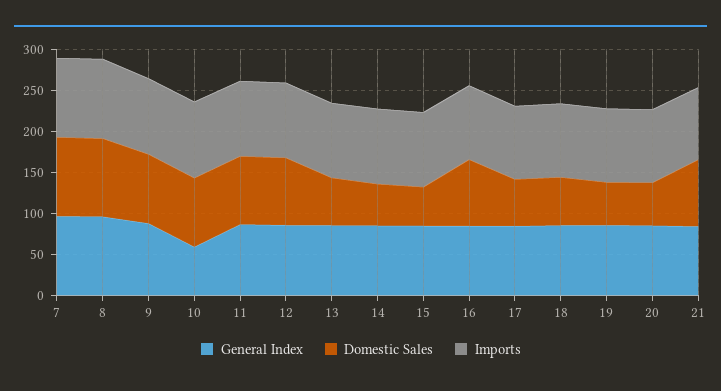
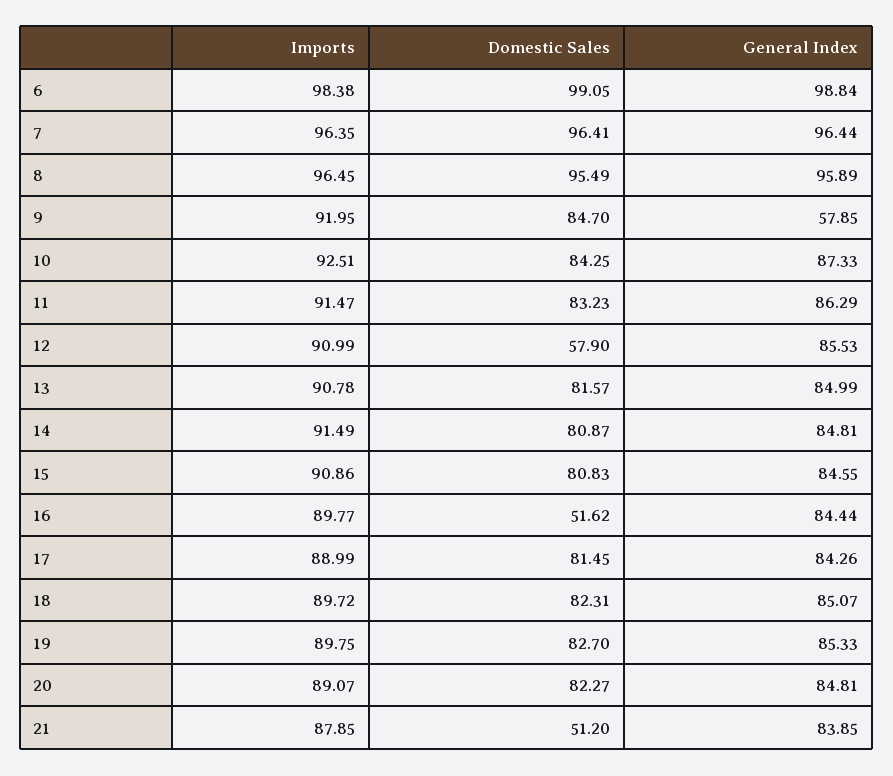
General Index, 9: 90 -> 57.85
General Index, 10: 60 -> 87.33
Domestic Sales, 12: 80 -> 57.9
Domestic Sales, 13: 60 -> 81.57
Domestic Sales, 14: 50 -> 80.87
Domestic Sales, 15: 50 -> 80.83
Domestic Sales, 16: 80 -> 51.62
Domestic Sales, 17: 60 -> 81.45
Domestic Sales, 18: 60 -> 82.31
Domestic Sales, 19: 50 -> 82.7
Domestic Sales, 20: 50 -> 82.27
Domestic Sales, 21: 80 -> 51.2
Imports, 6: none -> 98.38
Domestic Sales, 6: none -> 99.05
General Index, 6: none -> 98.84

